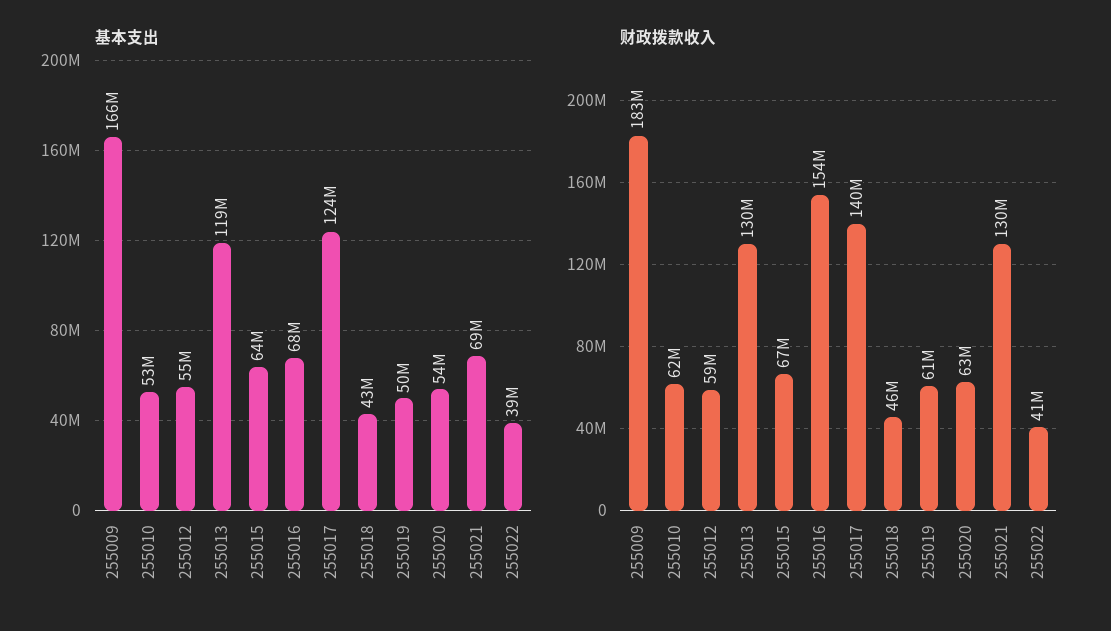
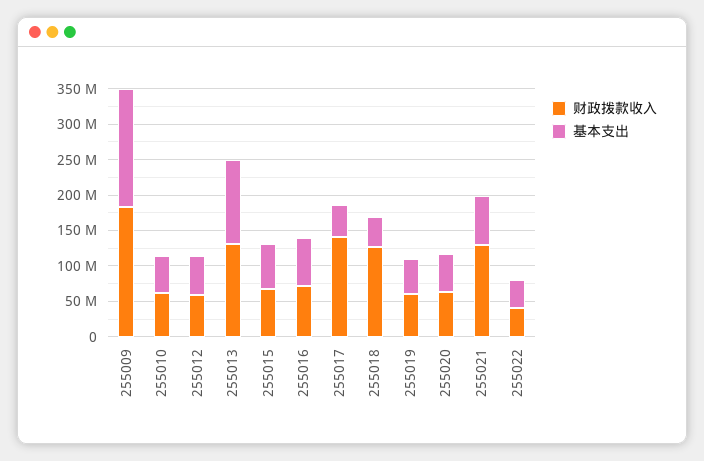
基本支出, 255017: 124000000 -> 50000000
财政拨款收入, 255016: 154000000 -> 75000000
财政拨款收入, 255018: 46000000 -> 125000000

